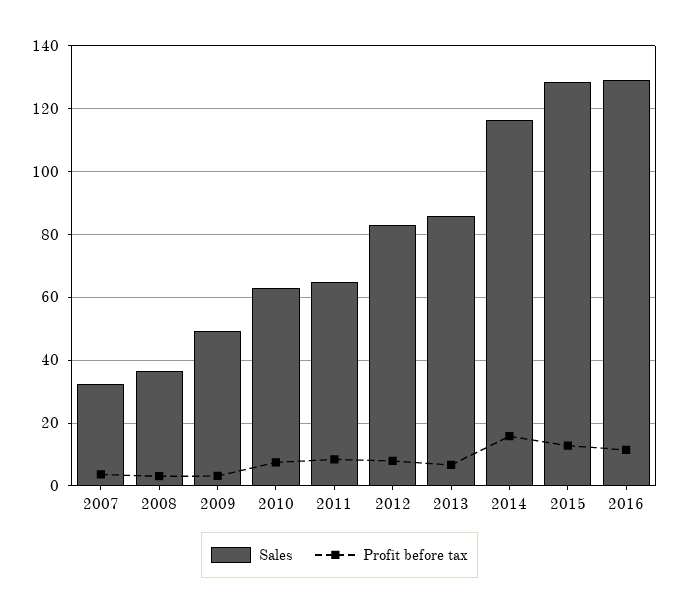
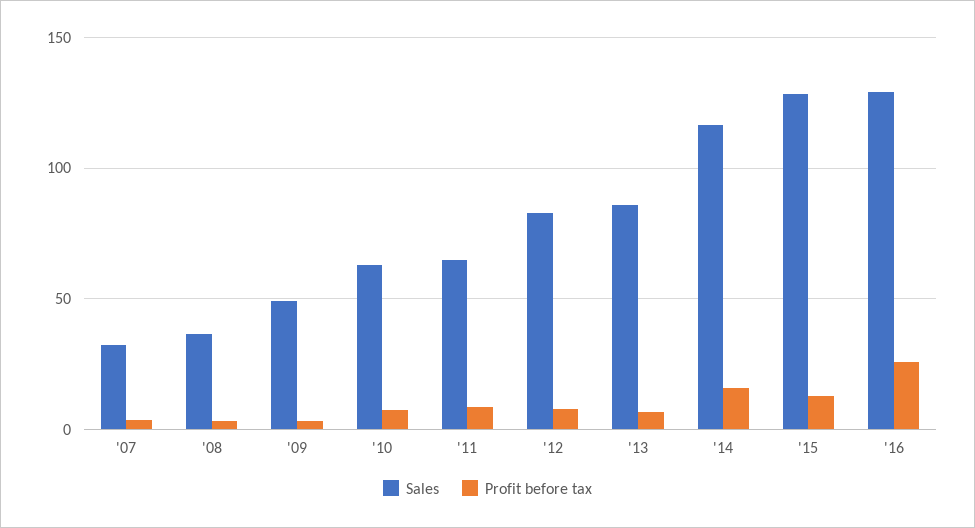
Profit before tax, 2016: 12 -> 25

